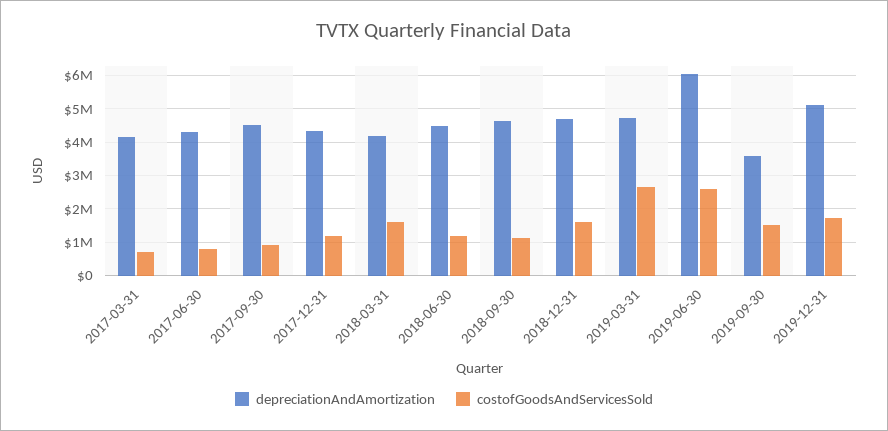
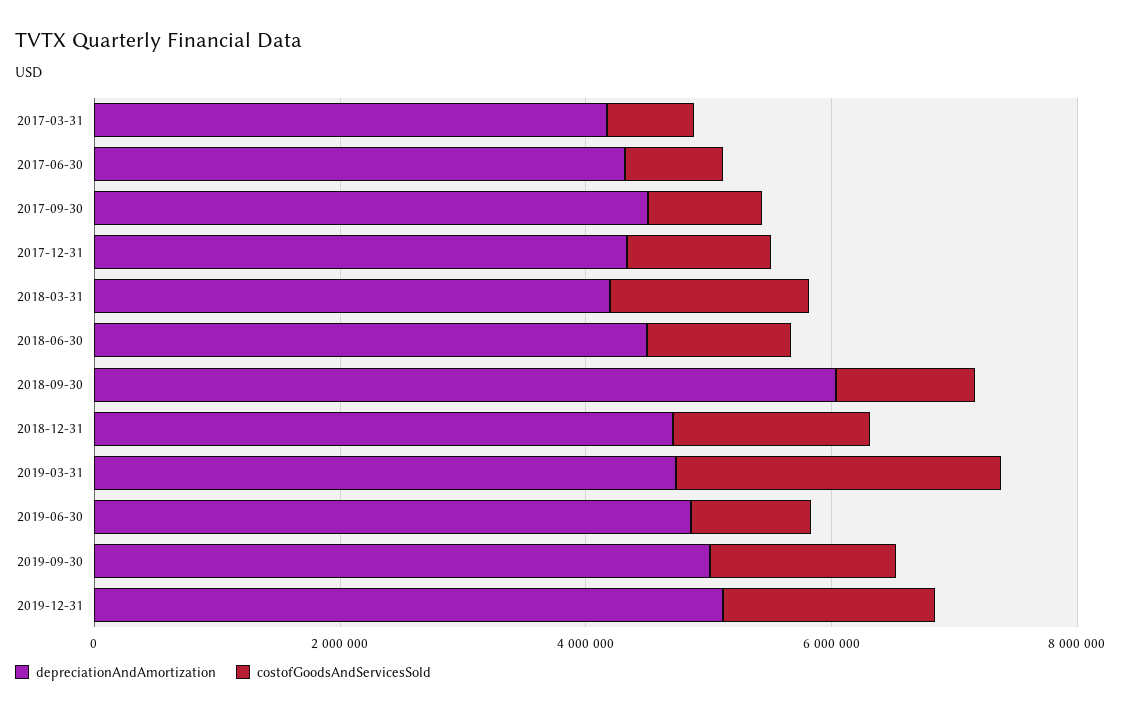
depreciationAndAmortization, 2018-09-30: 4600000 -> 6000000
depreciationAndAmortization, 2019-06-30: 6000000 -> 5000000
costofGoodsAndServicesSold, 2019-06-30: 2600000 -> 1000000
depreciationAndAmortization, 2019-09-30: 3600000 -> 5000000

